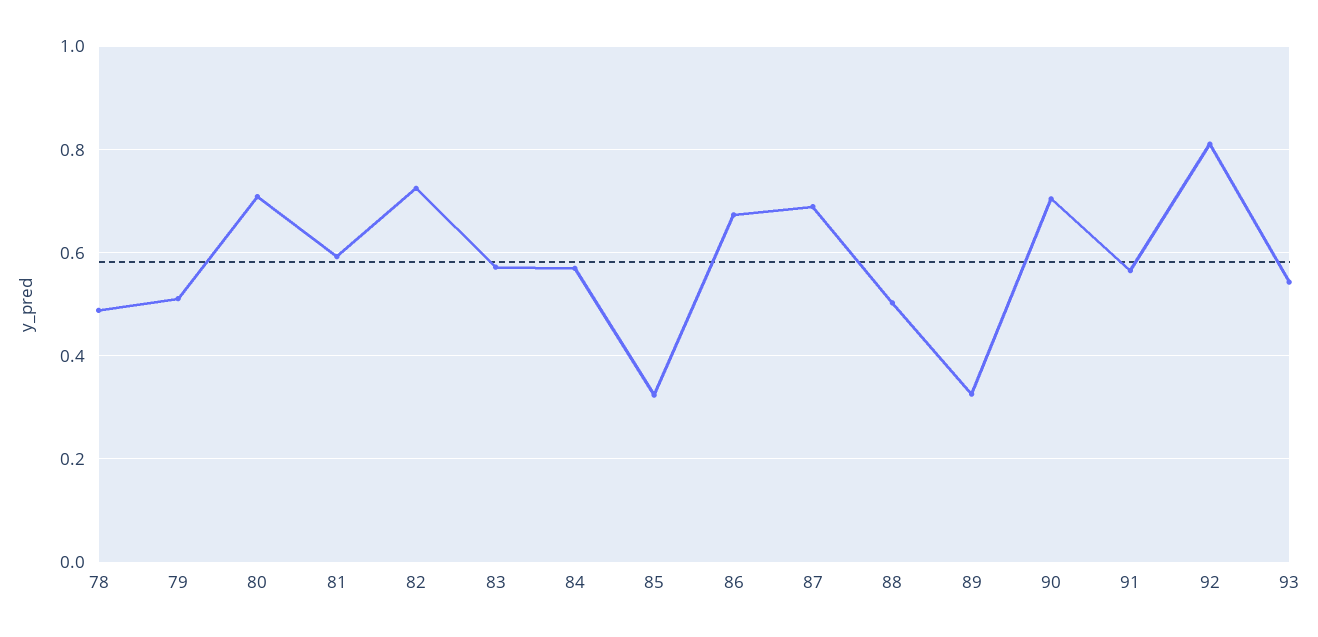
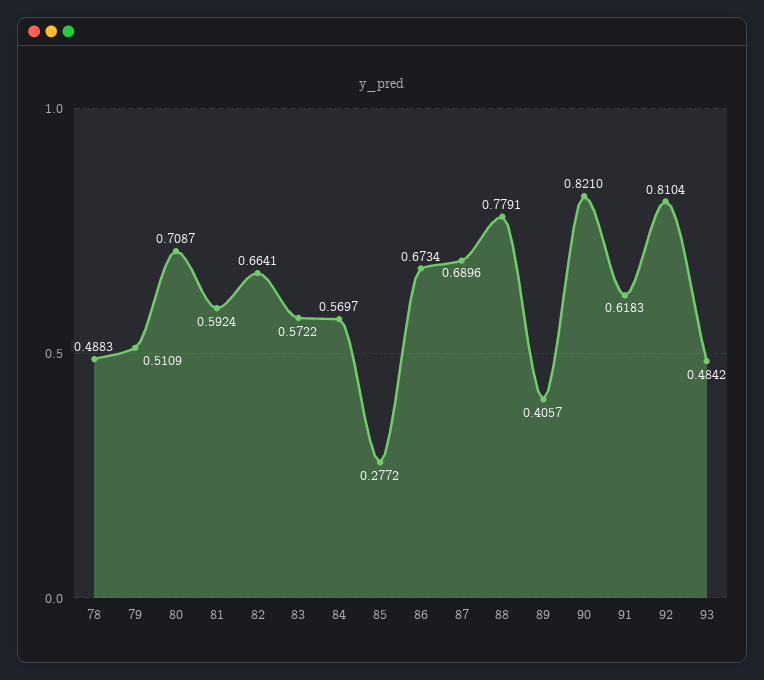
82: 0.72 -> 0.6641
85: 0.32 -> 0.2772
88: 0.5 -> 0.7791
89: 0.32 -> 0.4057
90: 0.7 -> 0.821
91: 0.56 -> 0.6183
93: 0.54 -> 0.4842

